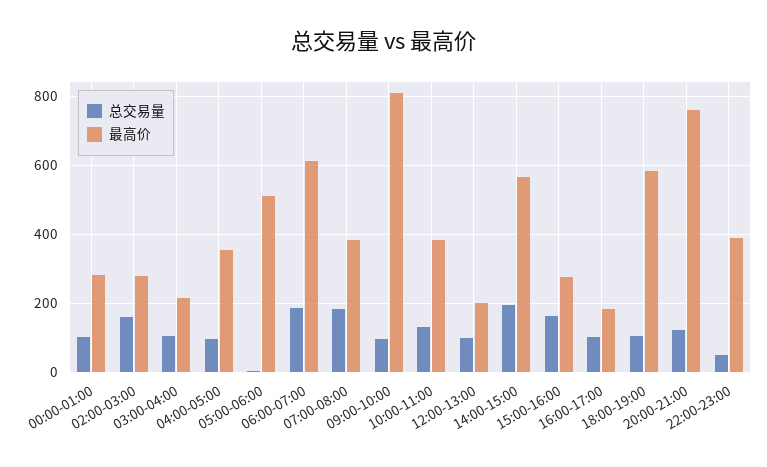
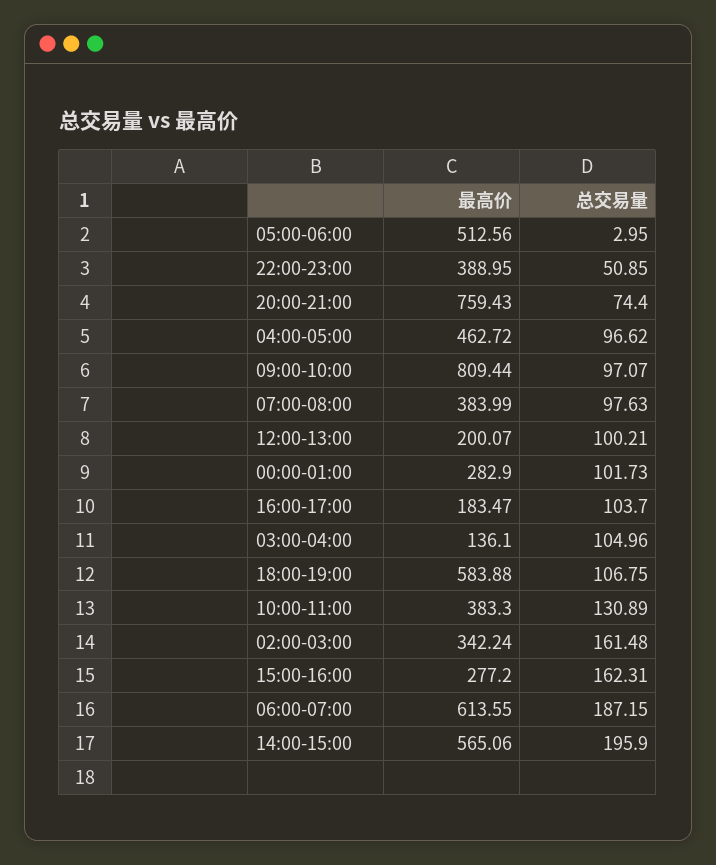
最高价, 02:00-03:00: 280 -> 342.24
最高价, 03:00-04:00: 220 -> 136.1
最高价, 04:00-05:00: 360 -> 462.72
总交易量, 07:00-08:00: 180 -> 97.63
总交易量, 20:00-21:00: 120 -> 74.4

